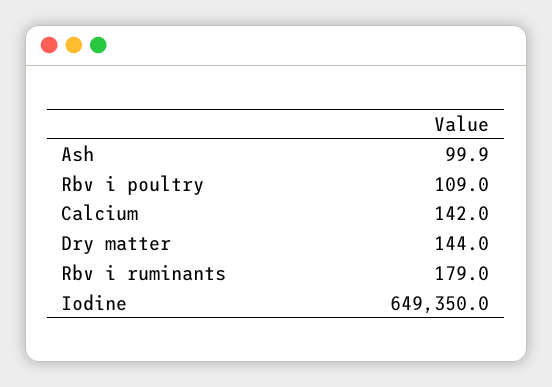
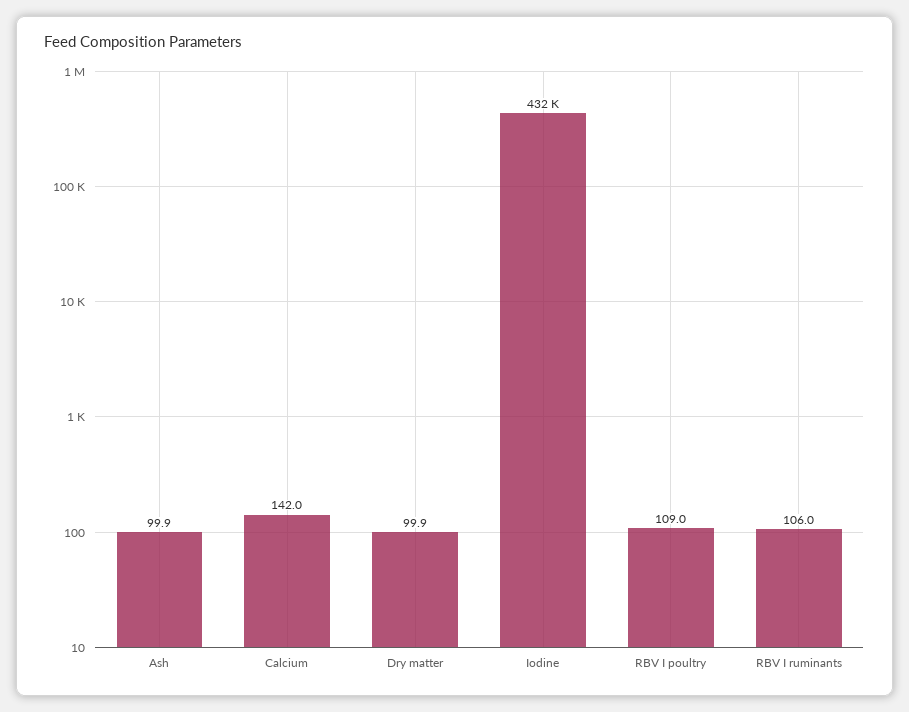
Dry matter: 144 -> 99.9
Rbv i ruminants: 179 -> 106
Iodine: 649350 -> 432000

